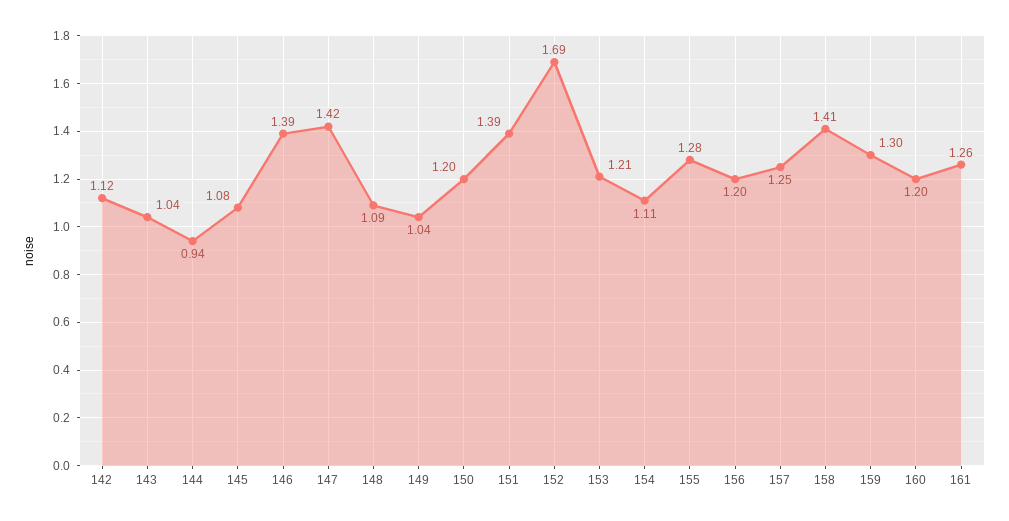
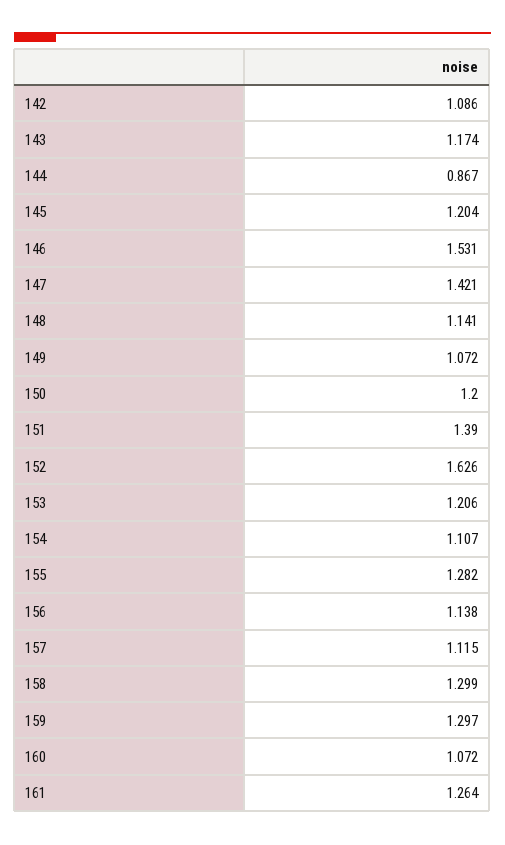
142: 1.12 -> 1.086
143: 1.04 -> 1.174
144: 0.94 -> 0.867
145: 1.08 -> 1.204
146: 1.39 -> 1.531
148: 1.09 -> 1.141
149: 1.04 -> 1.072
152: 1.69 -> 1.626
156: 1.2 -> 1.138
157: 1.25 -> 1.115
158: 1.41 -> 1.299
160: 1.2 -> 1.072

